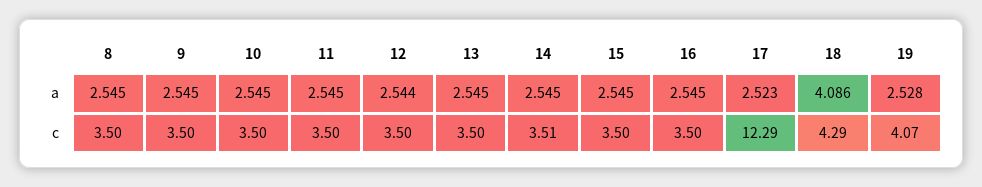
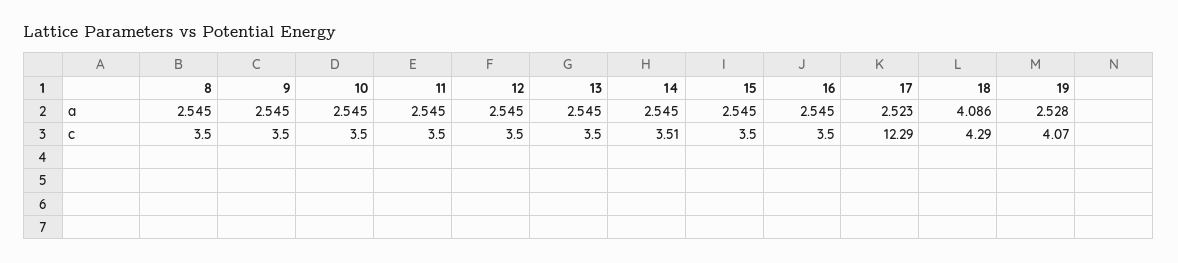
12, a: 2.544 -> 2.545

